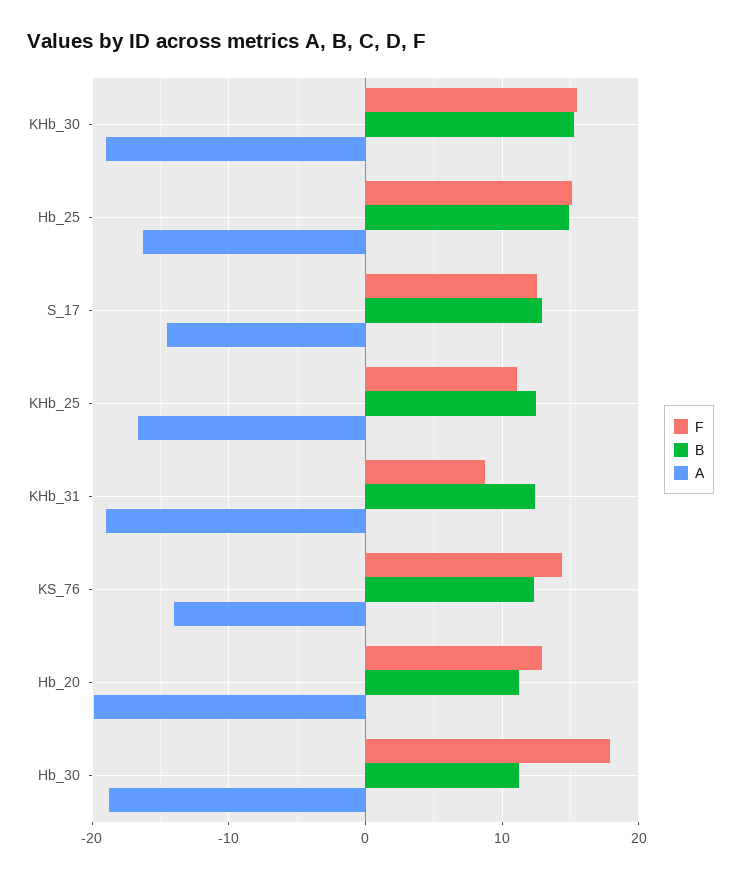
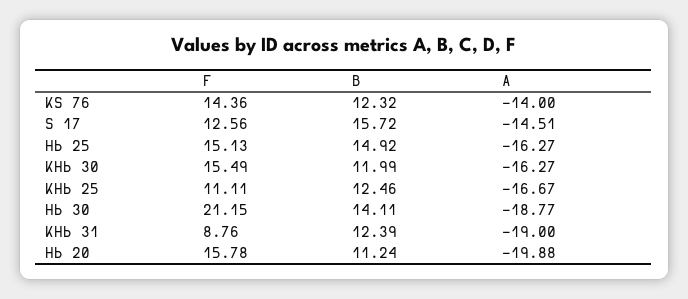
B, KHb_30: 15 -> 11.99
A, KHb_30: -19 -> -16.27
B, S_17: 13 -> 15.72
F, Hb_20: 13 -> 15.78
F, Hb_30: 18 -> 21.15
B, Hb_30: 11 -> 14.11

